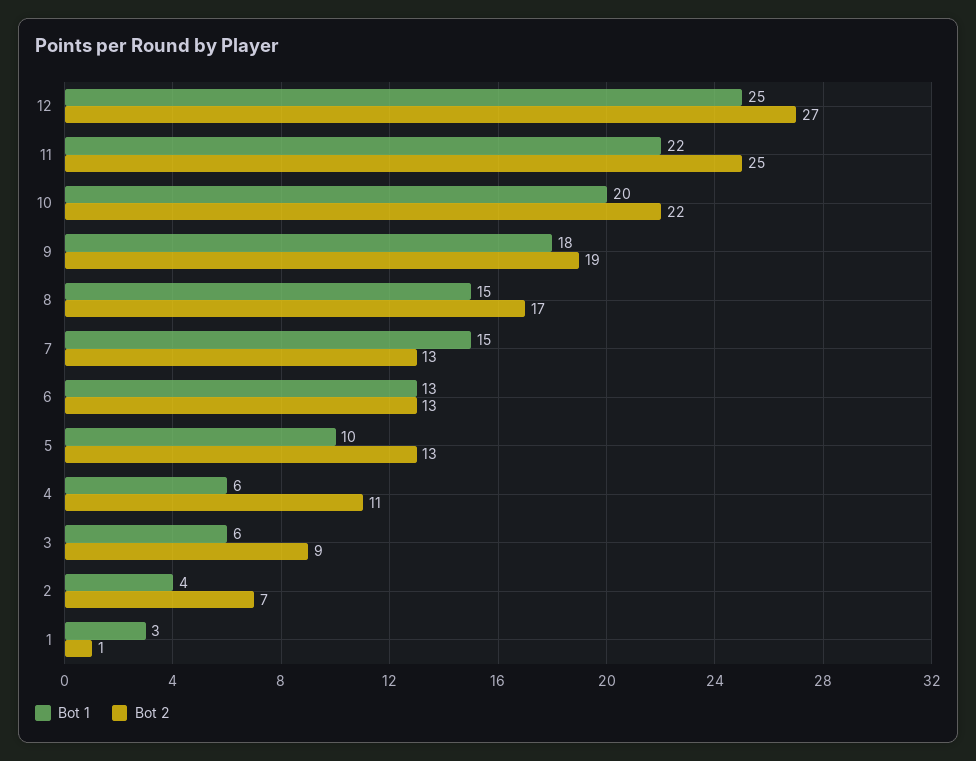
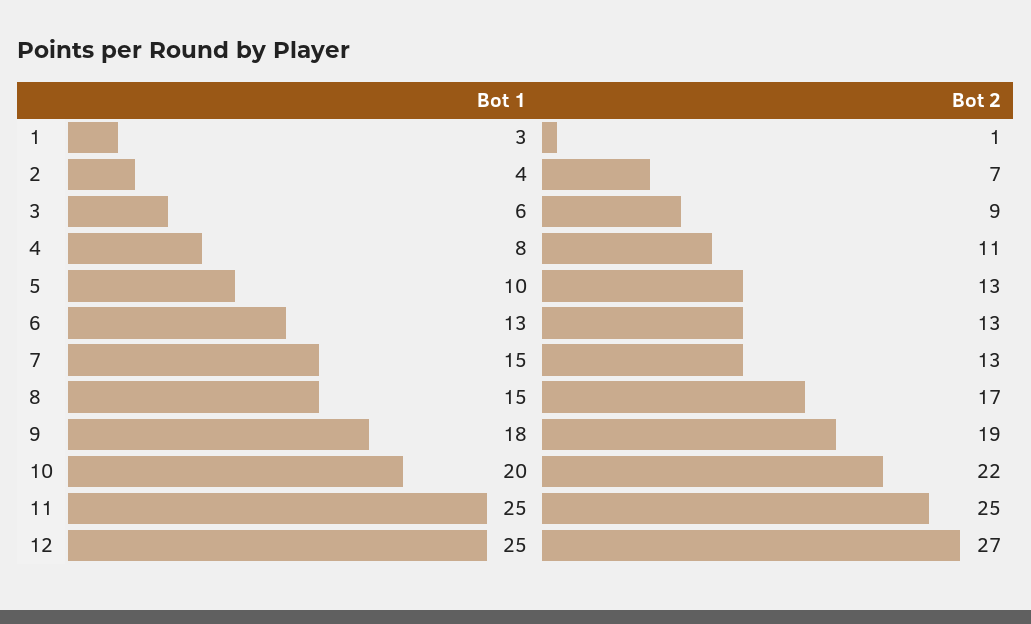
Bot 1, 11: 22 -> 25
Bot 1, 4: 6 -> 8

